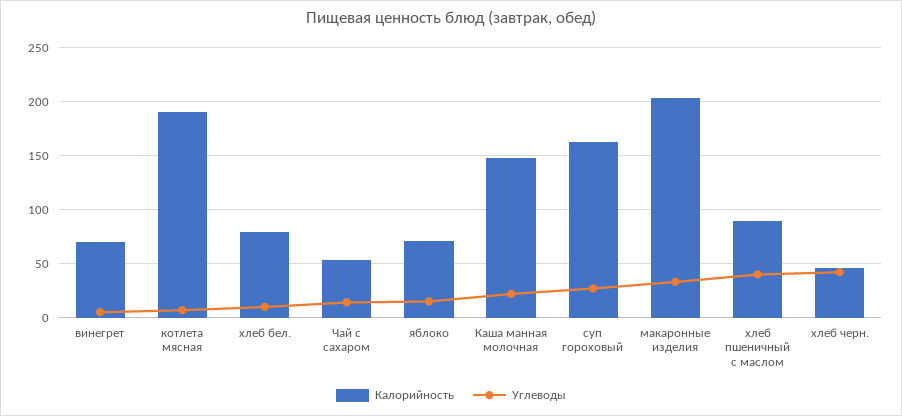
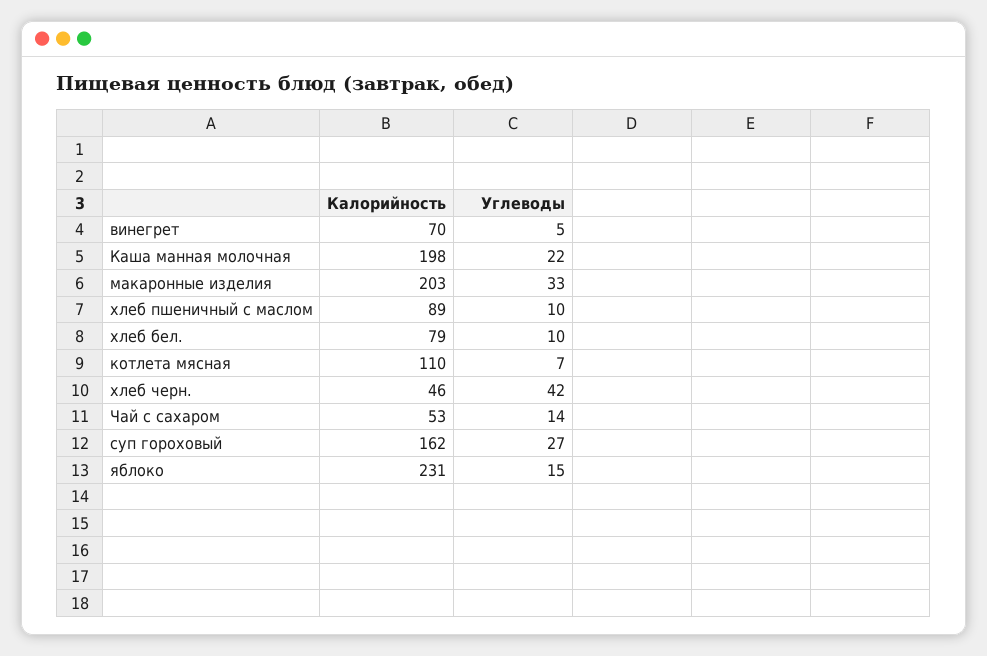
Калорийность, котлета мясная: 190 -> 110
Калорийность, яблоко: 70 -> 231
Калорийность, Каша манная молочная: 150 -> 198
Углеводы, хлеб пшеничный с маслом: 40 -> 10

